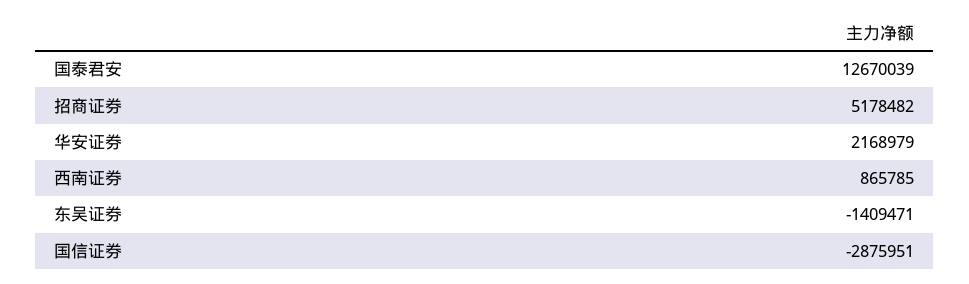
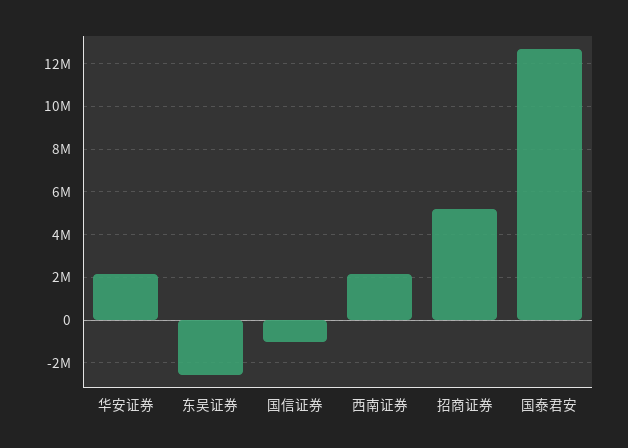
西南证券: 865785 -> 2000000
东吴证券: -1409471 -> -2500000
国信证券: -2875951 -> -1000000

